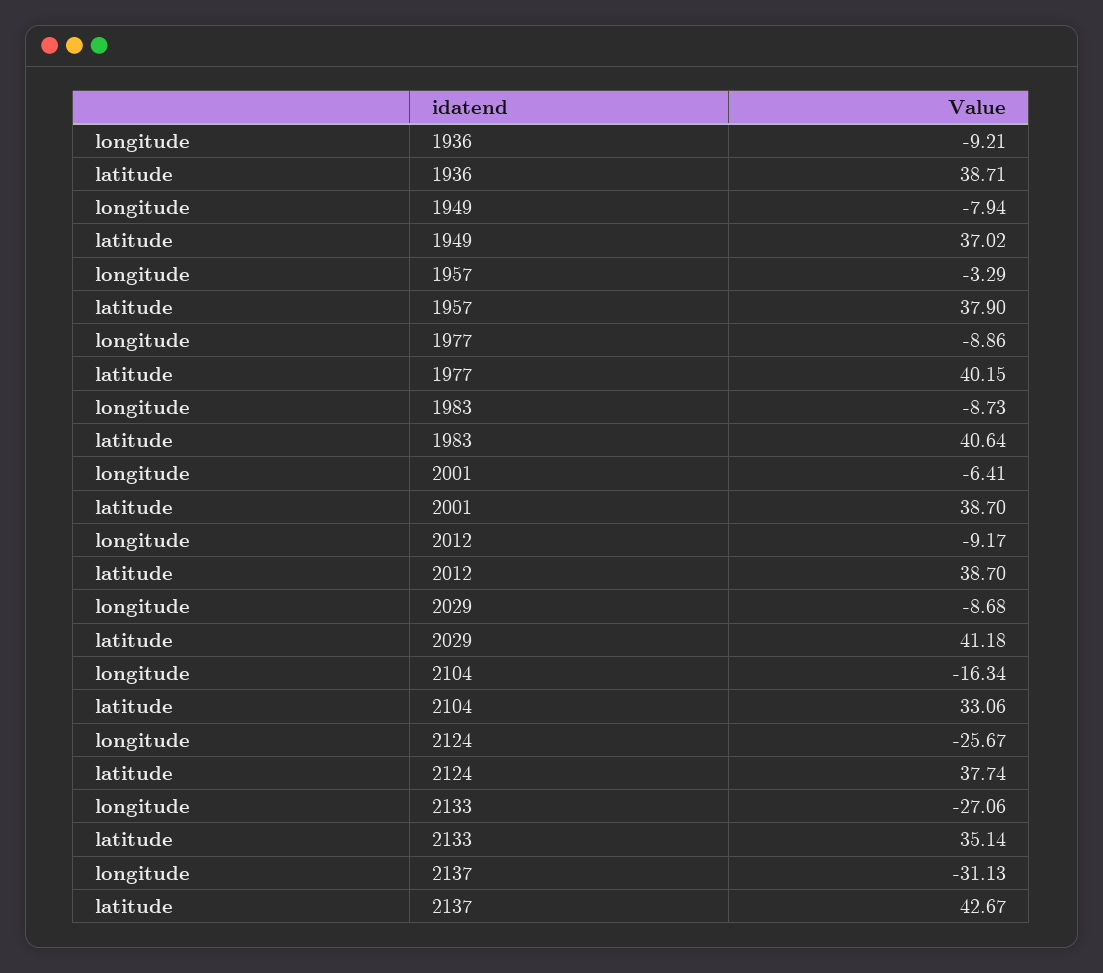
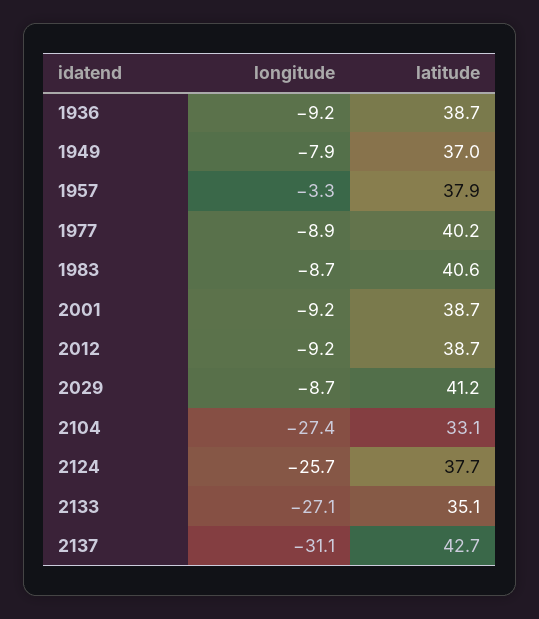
longitude, 2001: -6.41 -> -9.2
longitude, 2104: -16.34 -> -27.4

